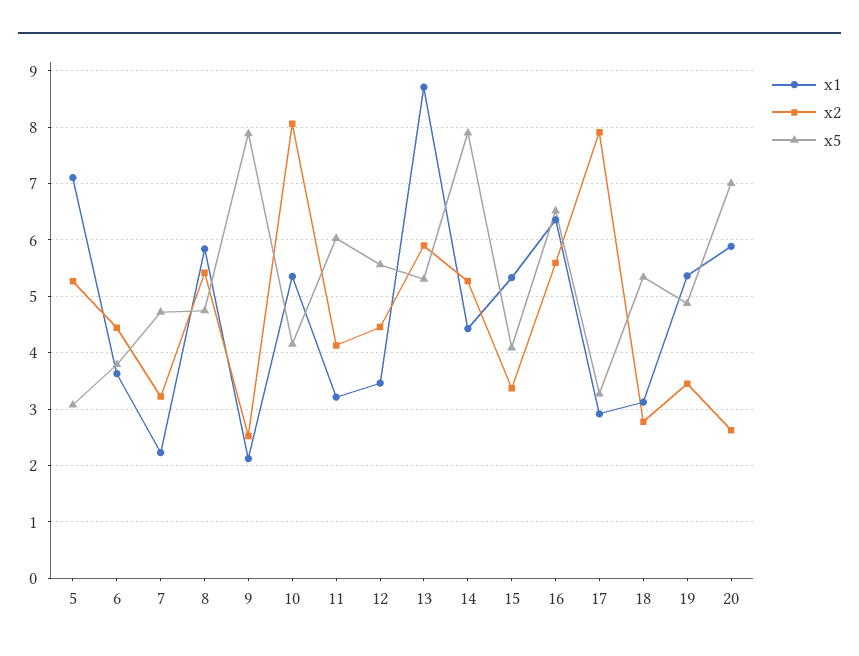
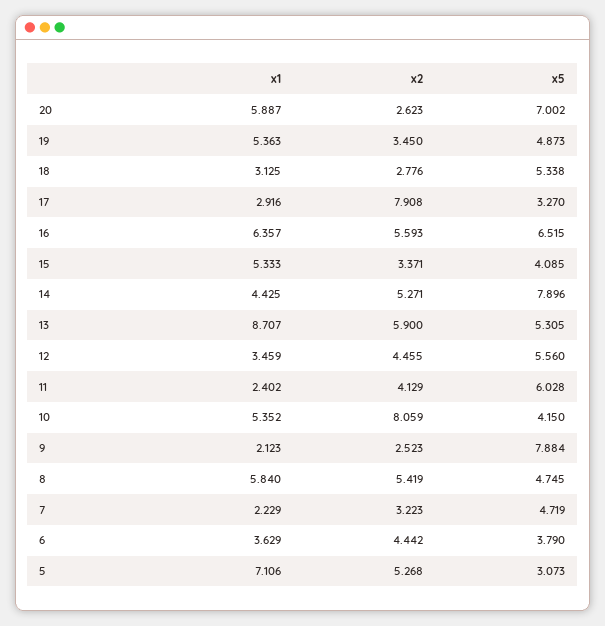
x1, 11: 3.2 -> 2.402

